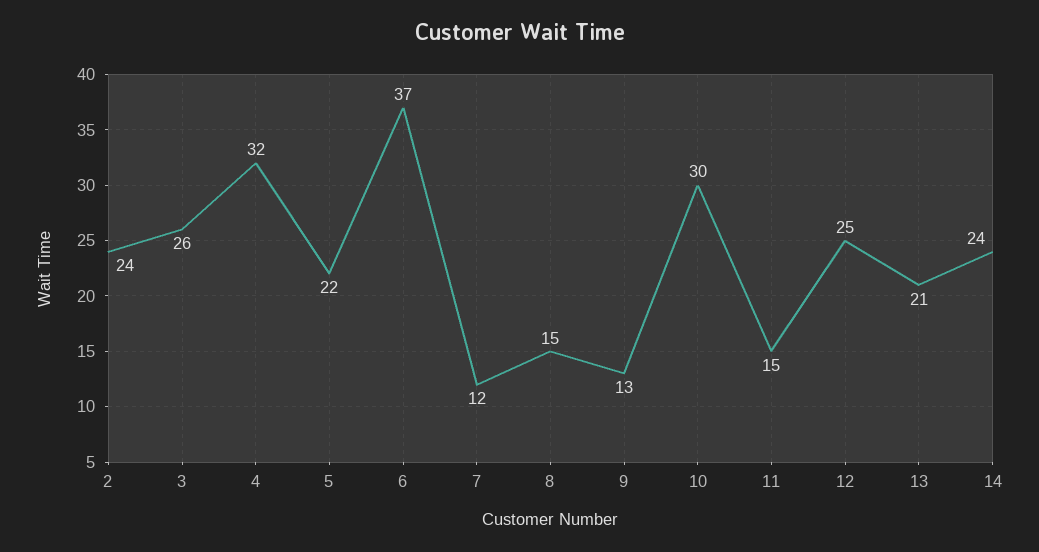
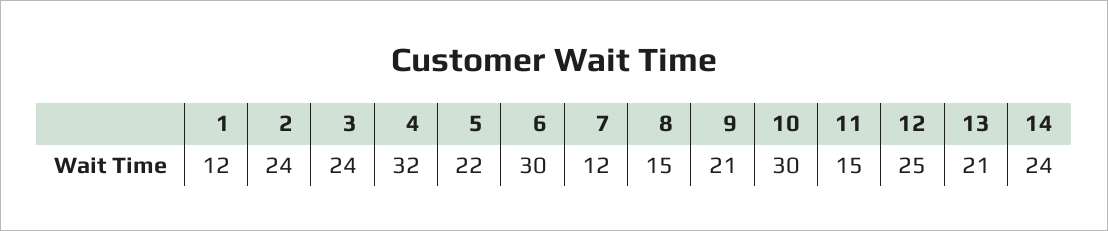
3: 26 -> 24
6: 37 -> 30
9: 13 -> 21
1: none -> 12

